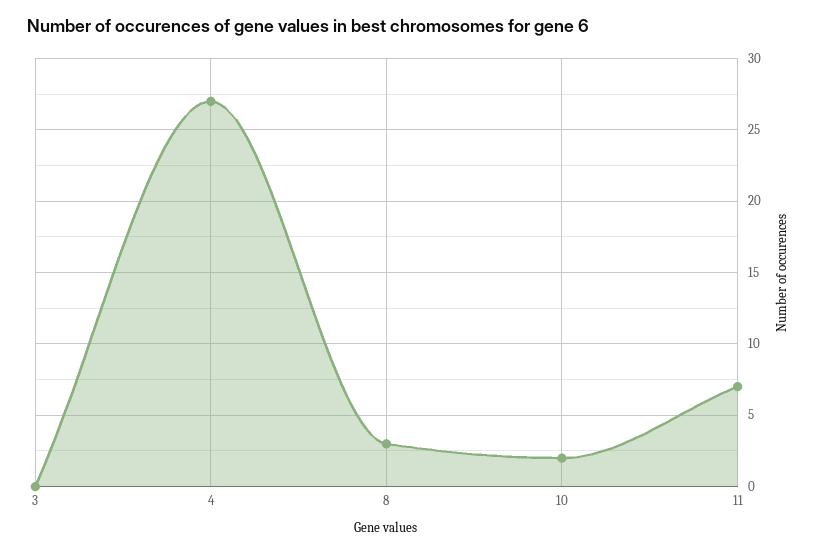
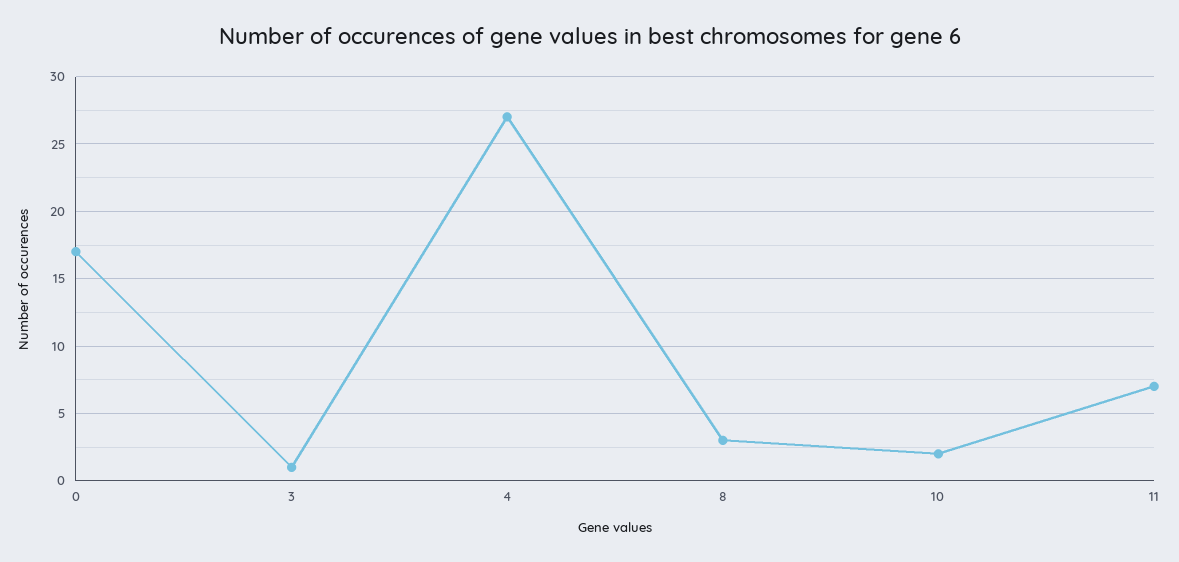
3: 0 -> 1
0: none -> 17

